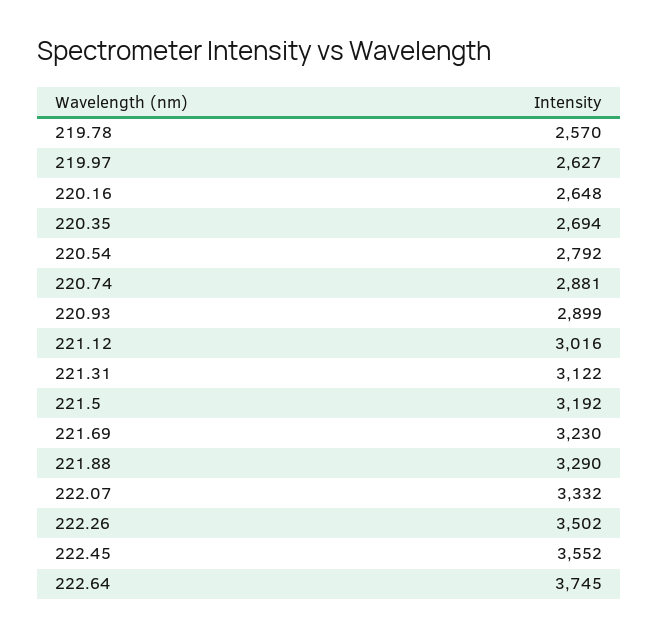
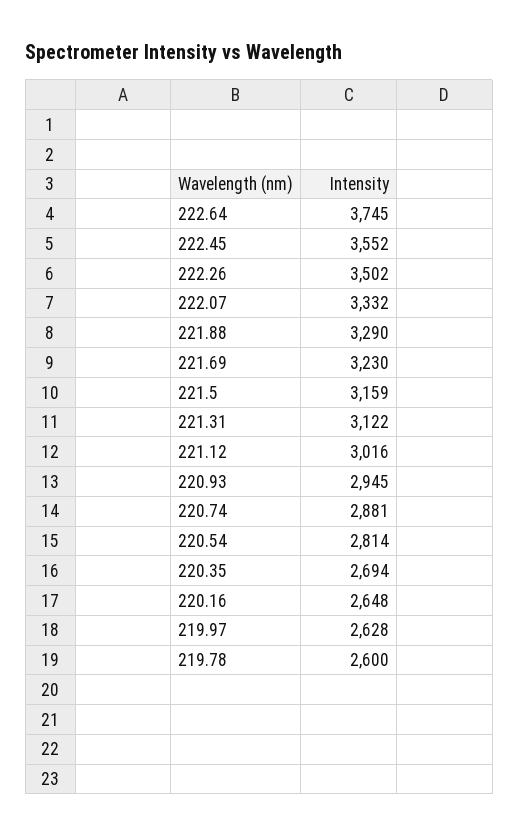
219.78: 2570 -> 2600
219.97: 2627 -> 2628
220.54: 2792 -> 2814
220.93: 2899 -> 2945
221.5: 3192 -> 3159

